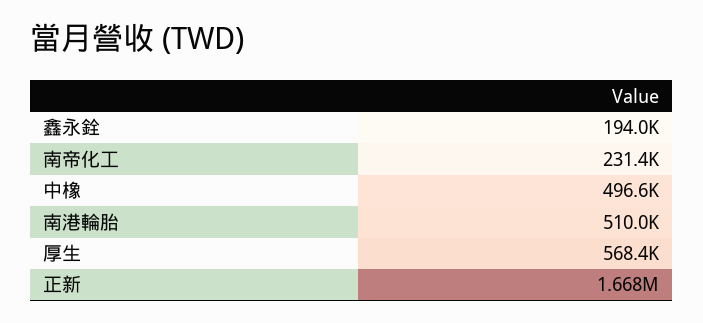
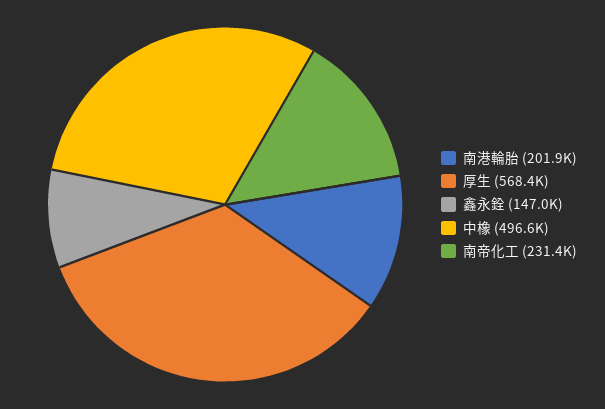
鑫永銓: 194000 -> 147000
南港輪胎: 510000 -> 201900
正新: 1668000 -> none

